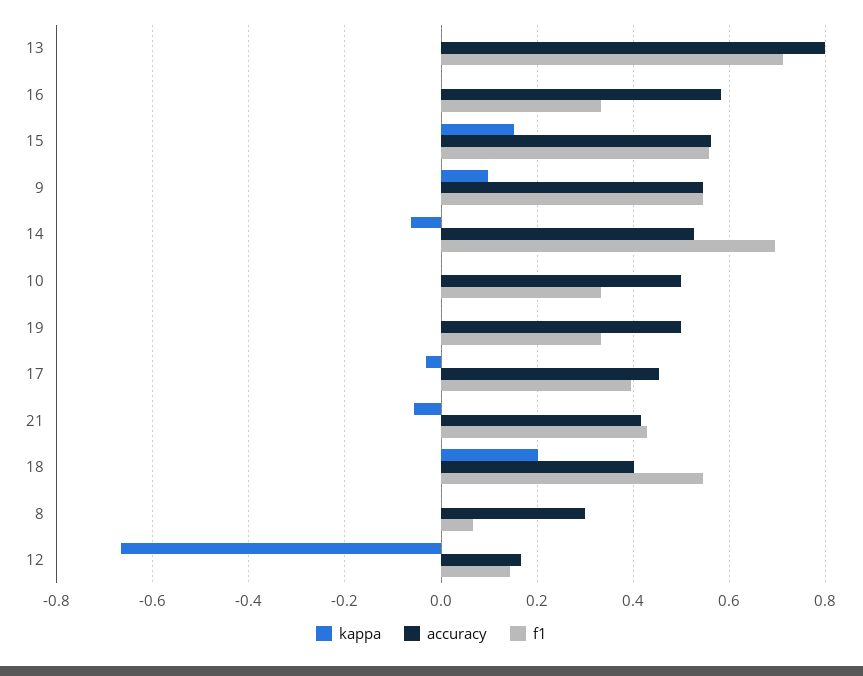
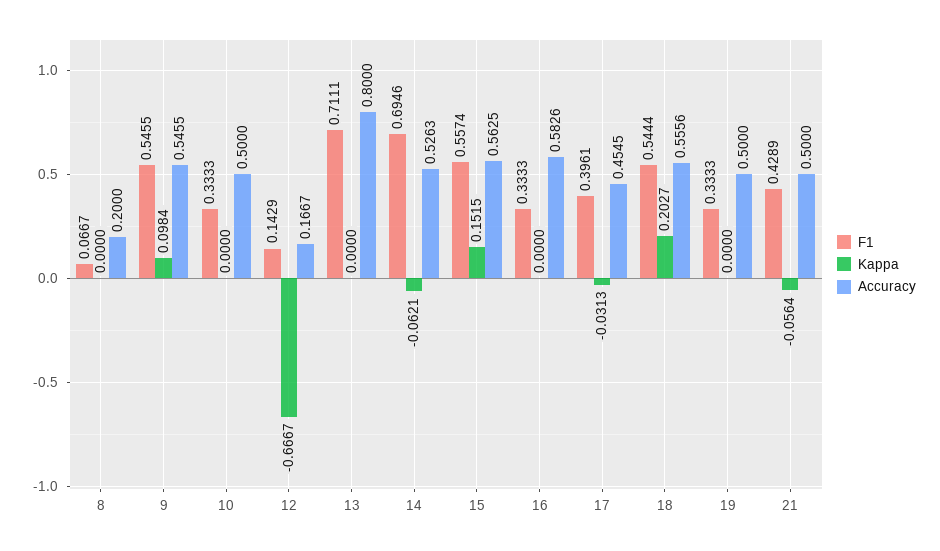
accuracy, 21: 0.42 -> 0.5
accuracy, 18: 0.4 -> 0.5556
accuracy, 8: 0.3 -> 0.2

